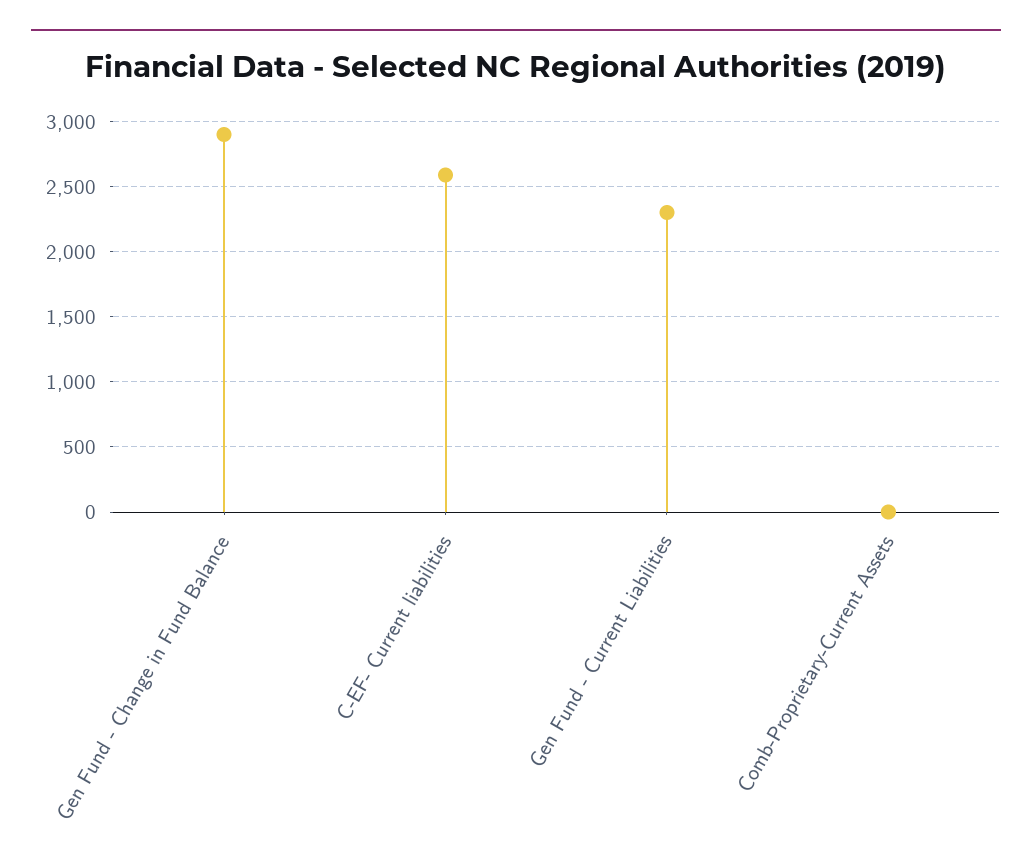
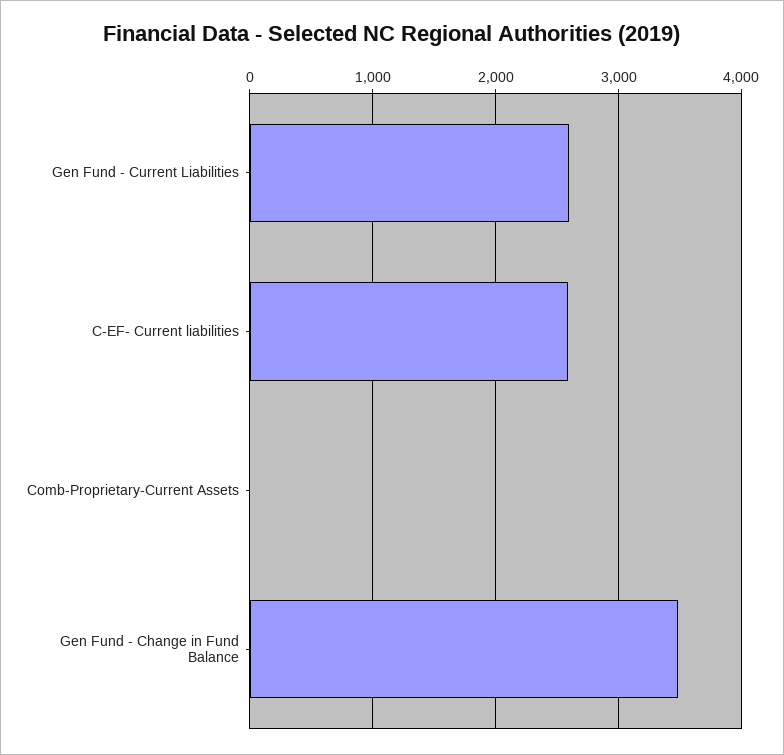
Gen Fund - Change in Fund Balance: 2900 -> 3500
Gen Fund - Current Liabilities: 2300 -> 2600

